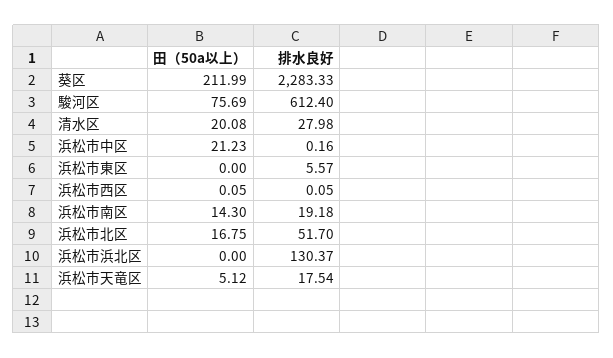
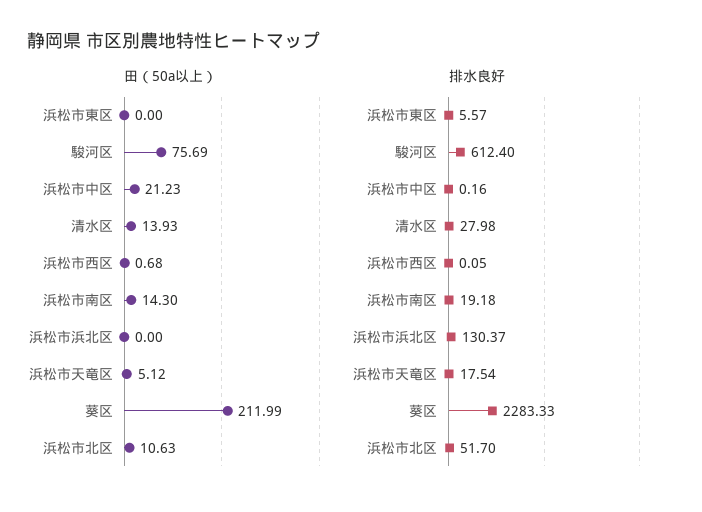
田（50a以上）, 清水区: 20.08 -> 13.93
田（50a以上）, 浜松市西区: 0.05 -> 0.68
田（50a以上）, 浜松市北区: 16.75 -> 10.63

